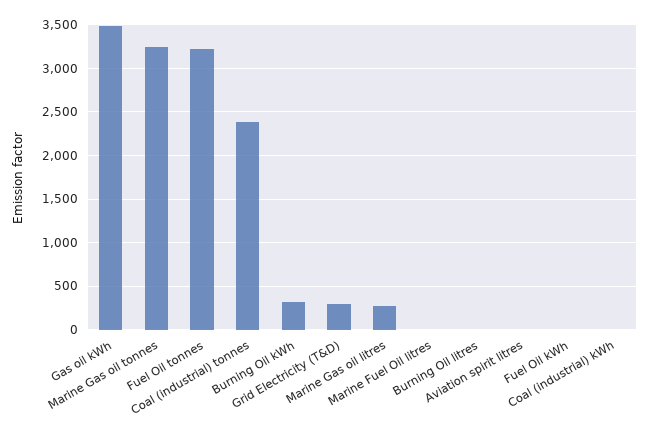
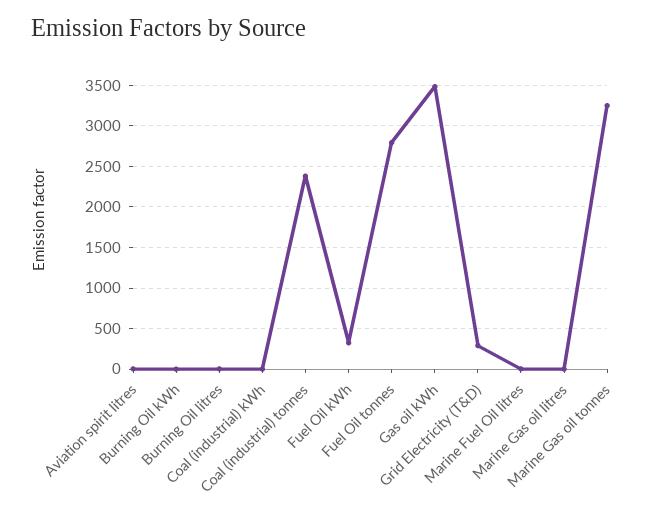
Fuel Oil tonnes: 3200 -> 2800
Burning Oil kWh: 300 -> 0
Marine Gas oil litres: 300 -> 0
Fuel Oil kWh: 0 -> 300

